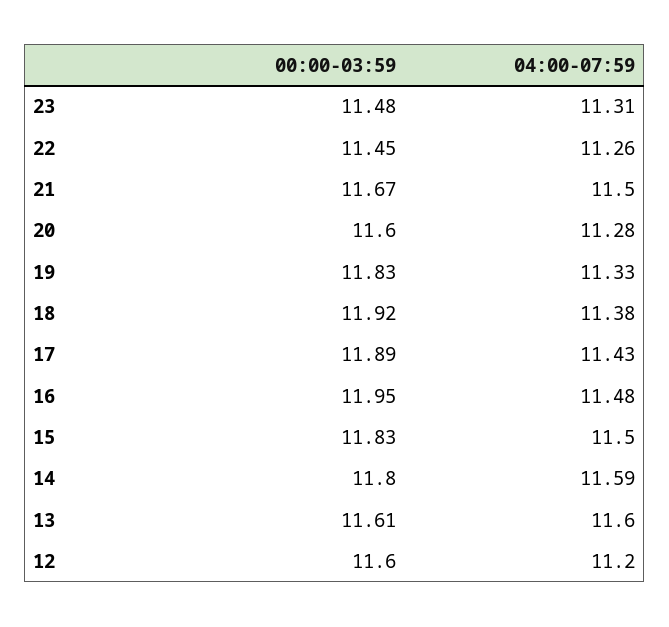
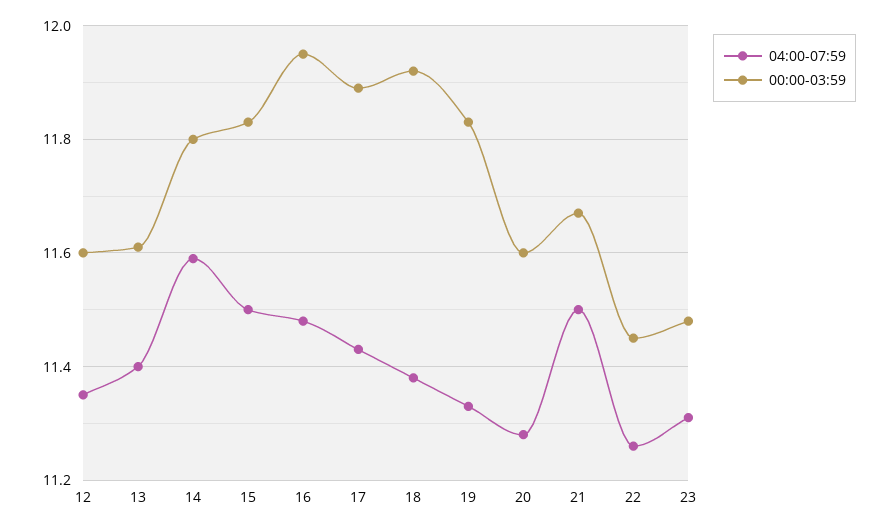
04:00-07:59, 13: 11.6 -> 11.4
04:00-07:59, 12: 11.2 -> 11.35

